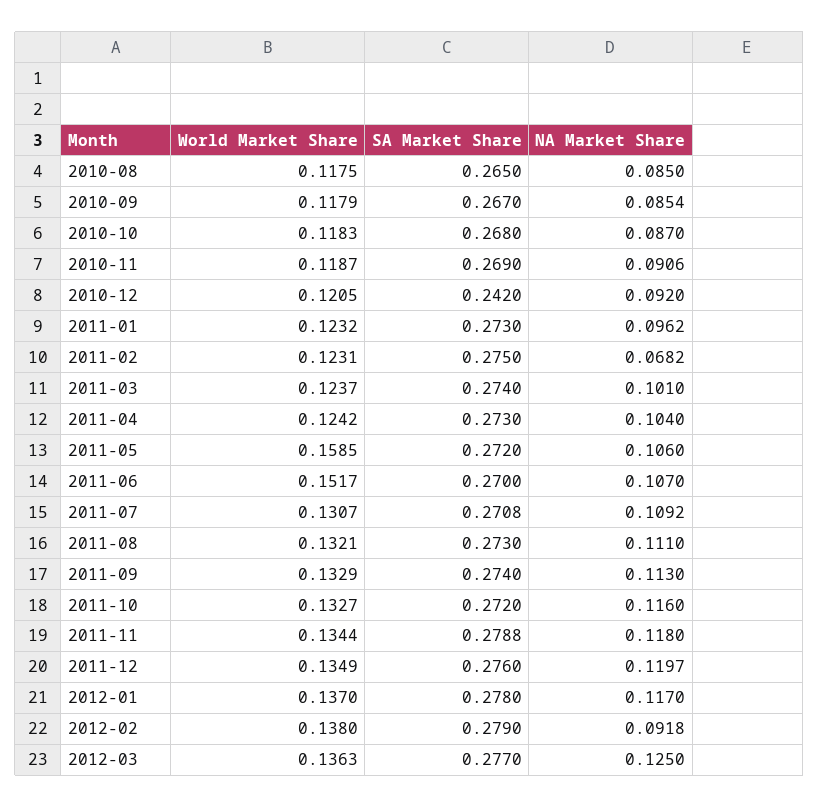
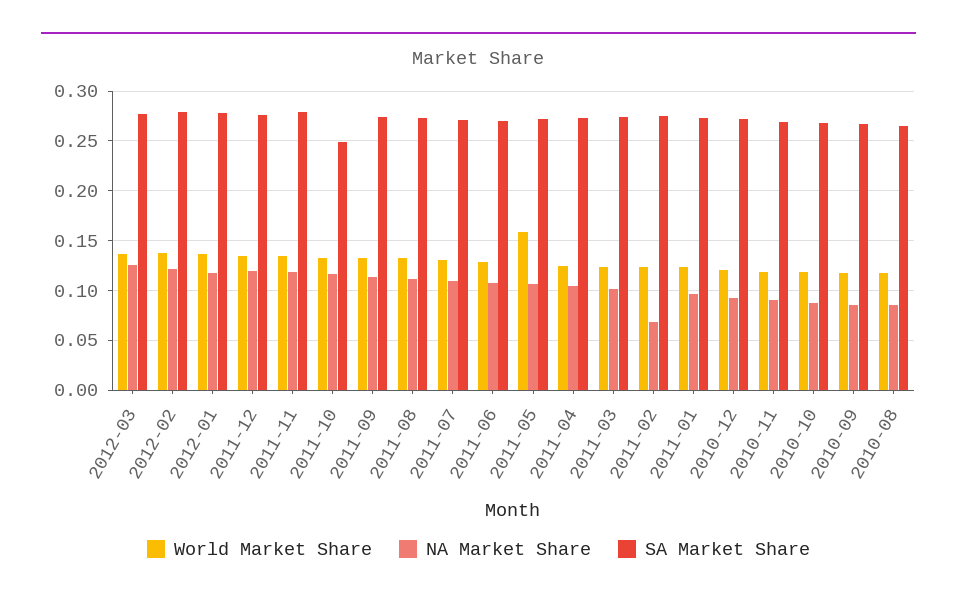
SA Market Share, 2010-12: 0.242 -> 0.27
World Market Share, 2011-06: 0.1517 -> 0.13
SA Market Share, 2011-10: 0.272 -> 0.25
NA Market Share, 2012-02: 0.0918 -> 0.12

